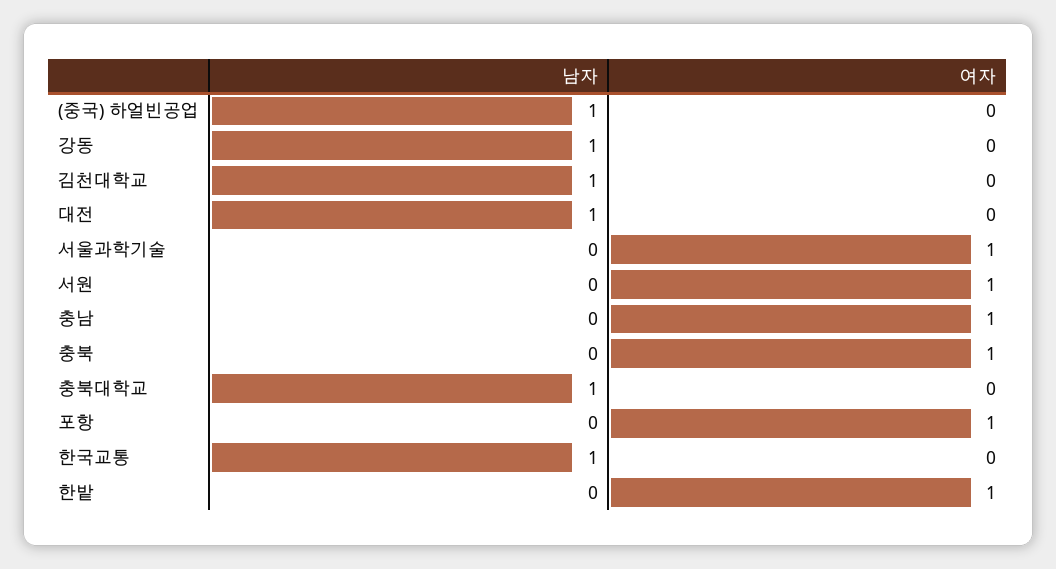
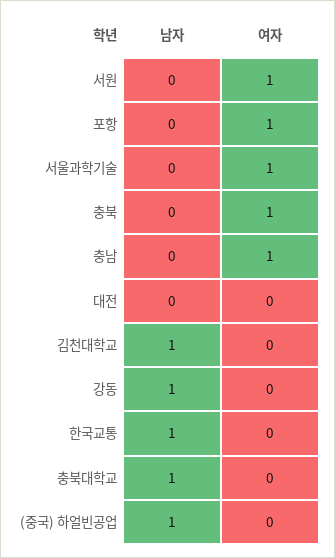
남자, 대전: 1 -> 0
남자, 한밭: 0 -> none
여자, 한밭: 1 -> none

